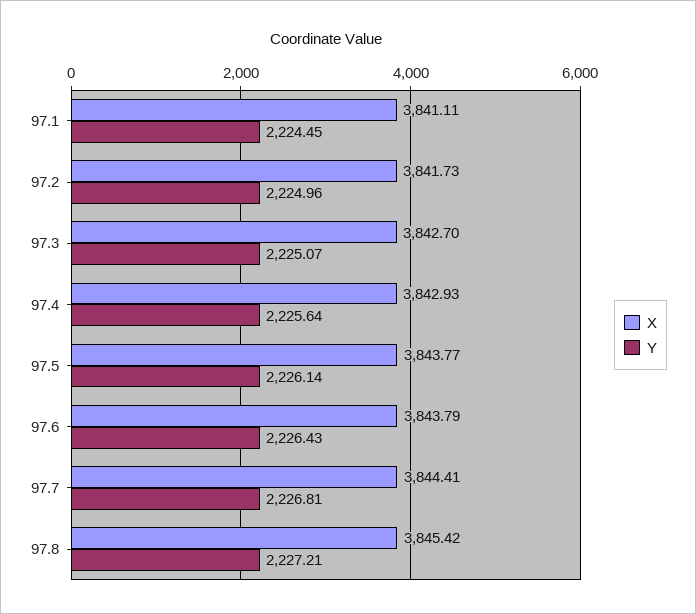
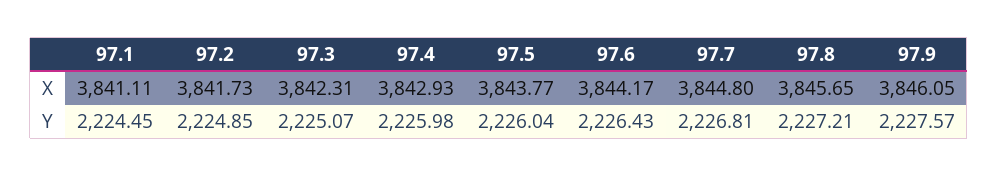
Y, 97.2: 2224.96 -> 2224.85
X, 97.3: 3842.7 -> 3842.31
Y, 97.4: 2225.64 -> 2225.98
Y, 97.5: 2226.14 -> 2226.04
X, 97.6: 3843.79 -> 3844.17
X, 97.7: 3844.41 -> 3844.8
X, 97.8: 3845.42 -> 3845.65
X, 97.9: none -> 3846.05
Y, 97.9: none -> 2227.57

